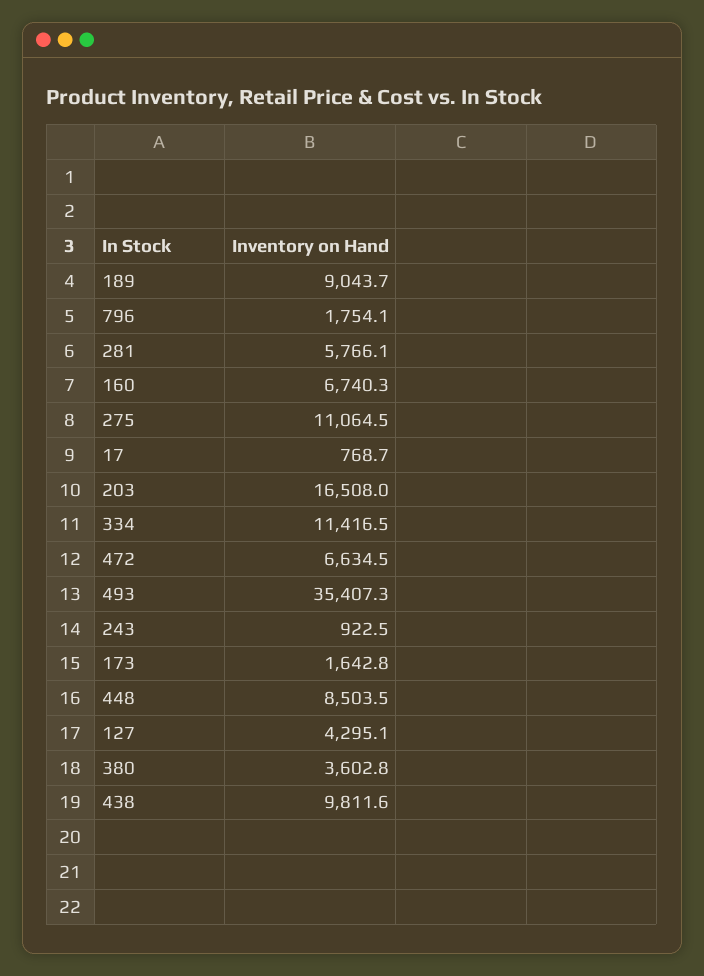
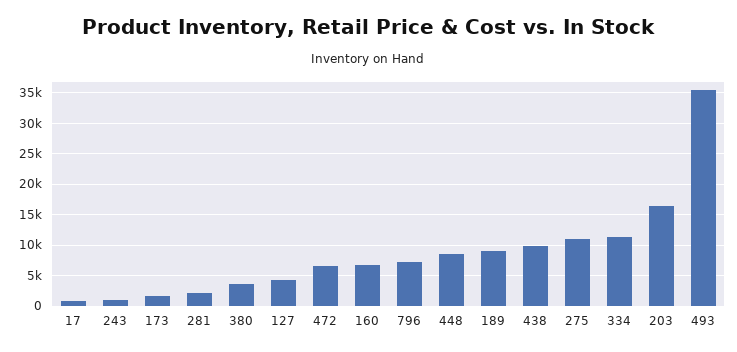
796: 1754.1 -> 7000
281: 5766.1 -> 2000

